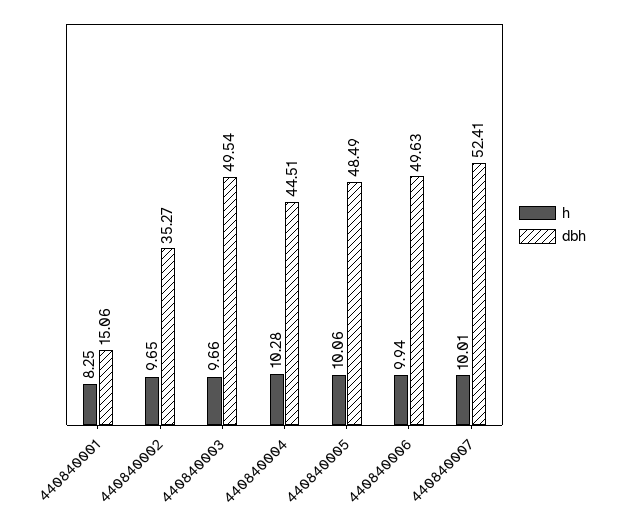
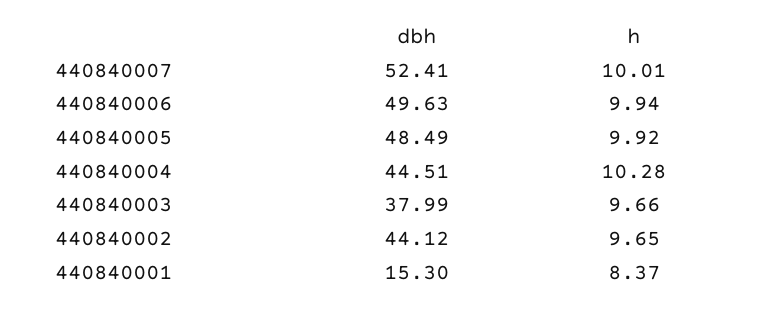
h, 440840001: 8.25 -> 8.37
dbh, 440840001: 15.06 -> 15.3
dbh, 440840002: 35.27 -> 44.12
dbh, 440840003: 49.54 -> 37.99
h, 440840005: 10.06 -> 9.92

